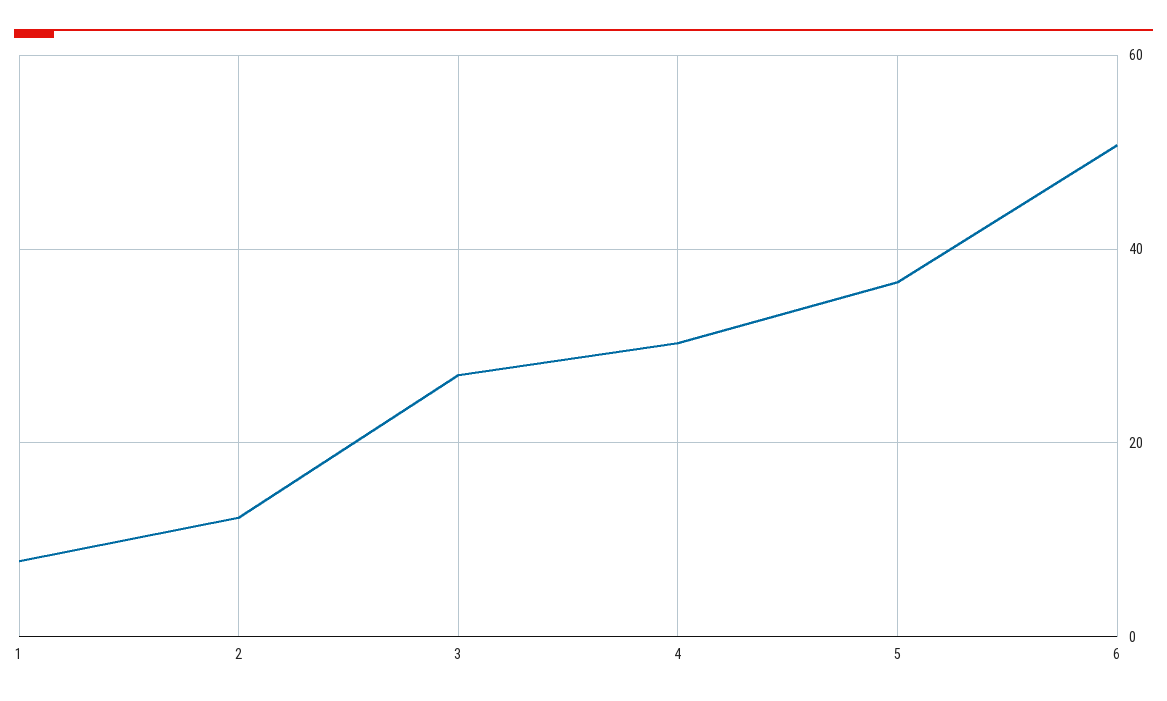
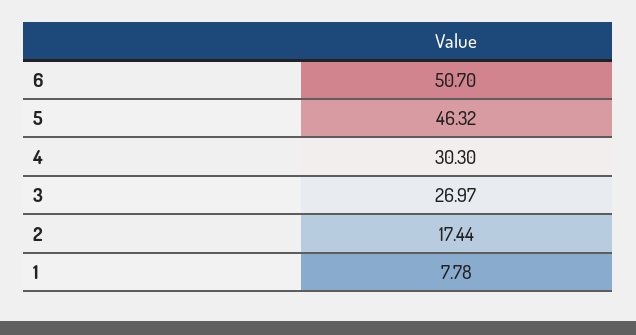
2: 12 -> 17.44
5: 36 -> 46.32

